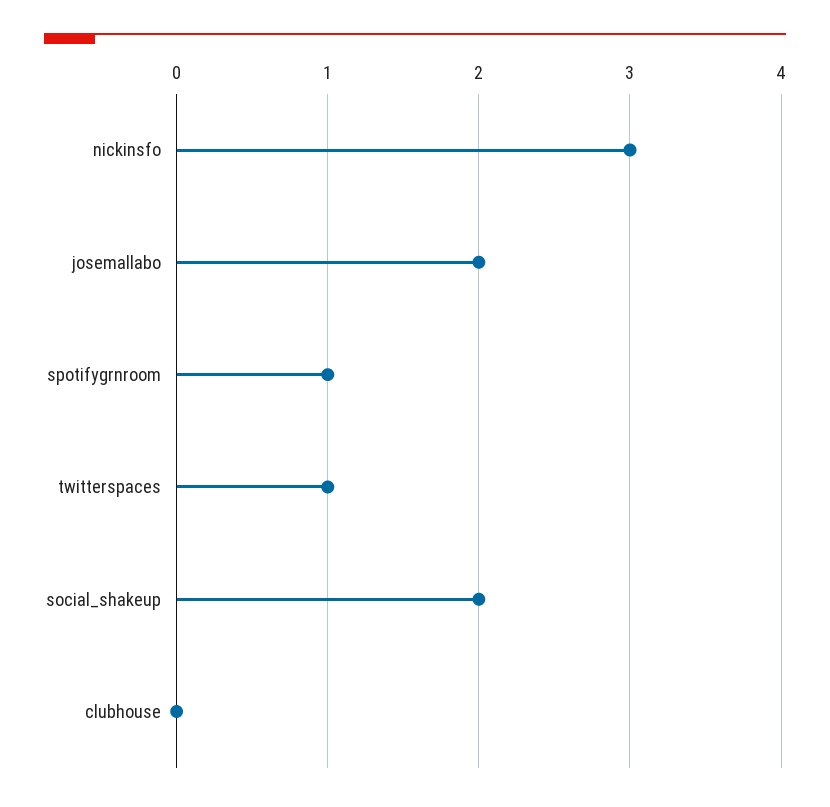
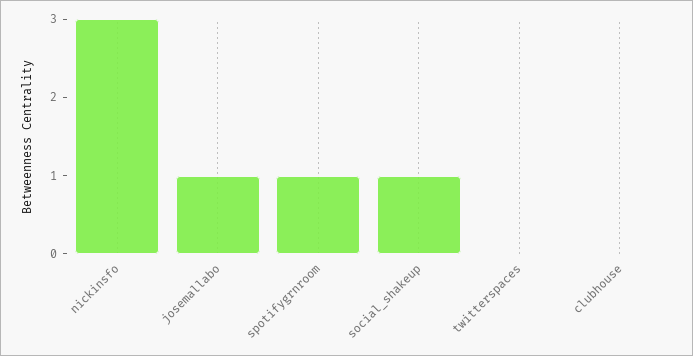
josemallabo: 2 -> 1
twitterspaces: 1 -> 0
social_shakeup: 2 -> 1

